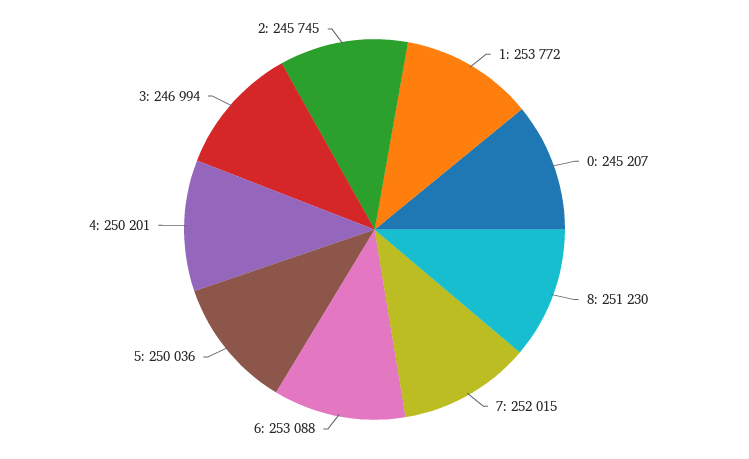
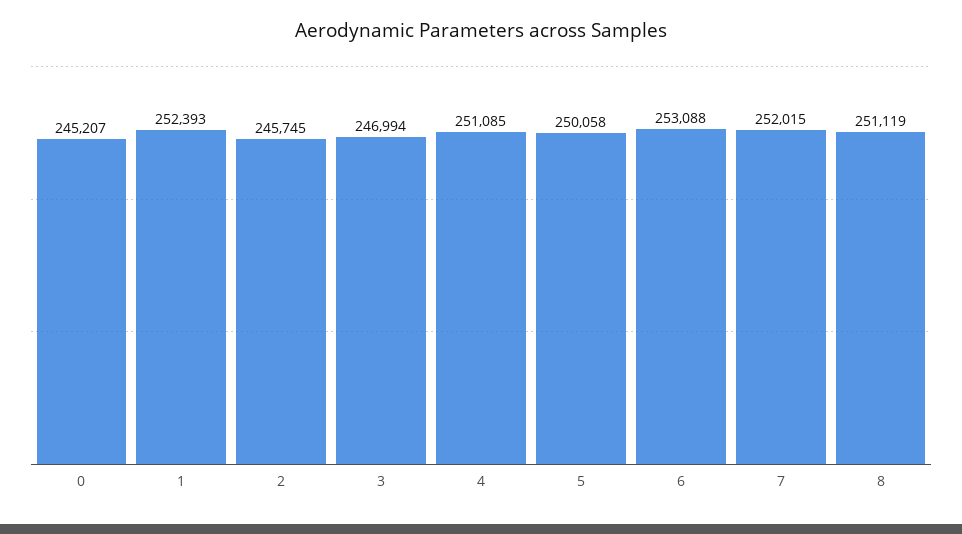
1: 253772 -> 252393
8: 251230 -> 251119
5: 250036 -> 250058
4: 250201 -> 251085

